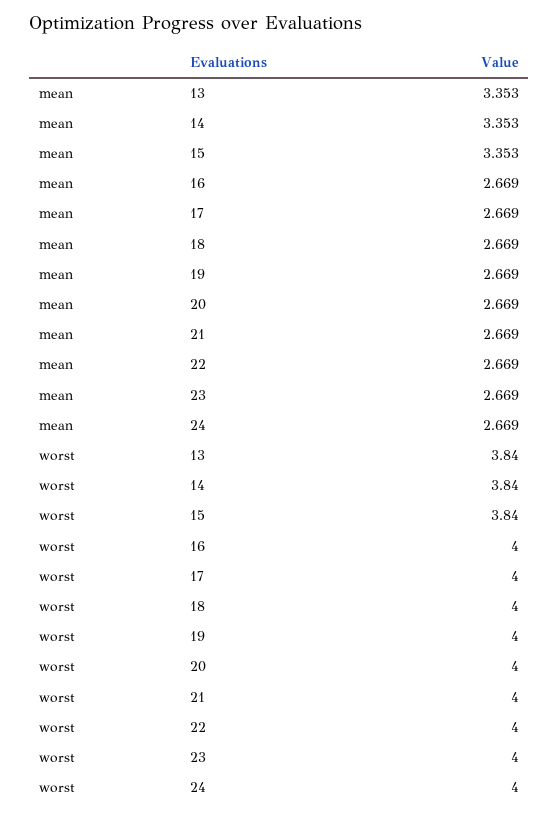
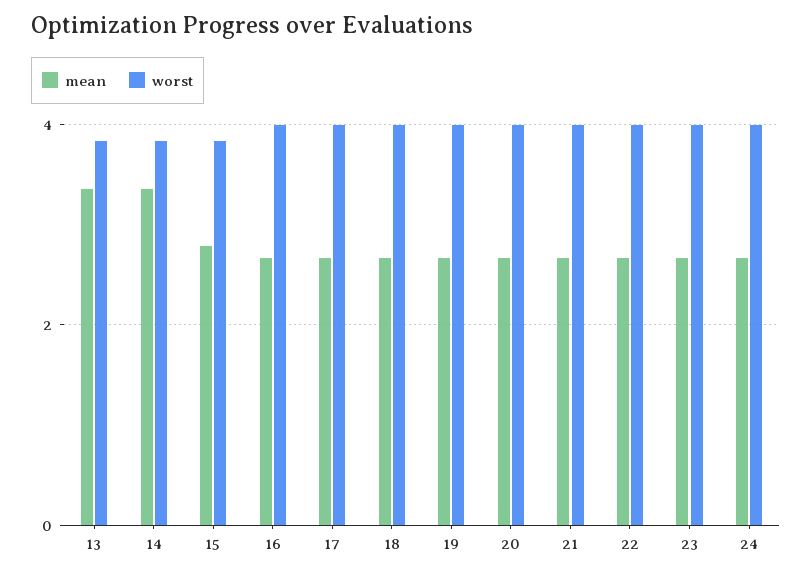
mean, 15: 3.353 -> 2.8

